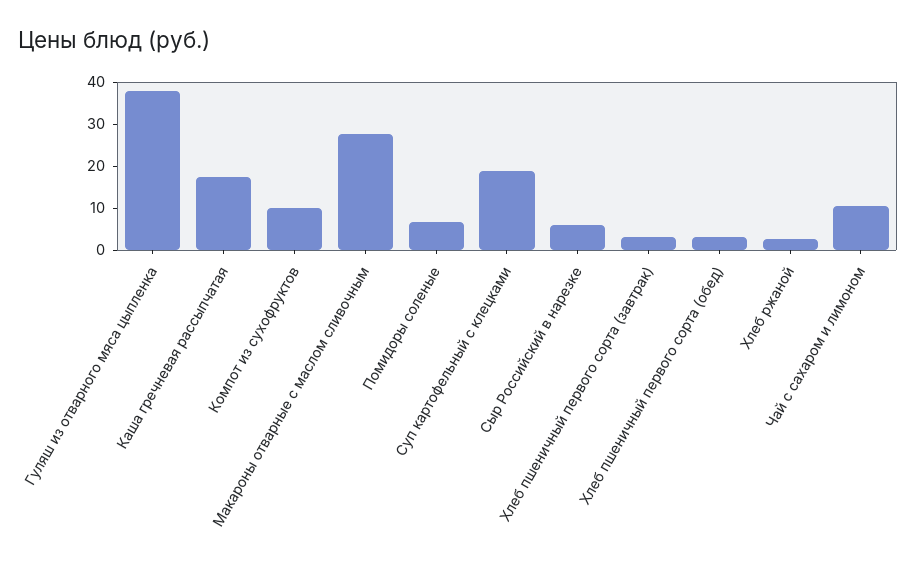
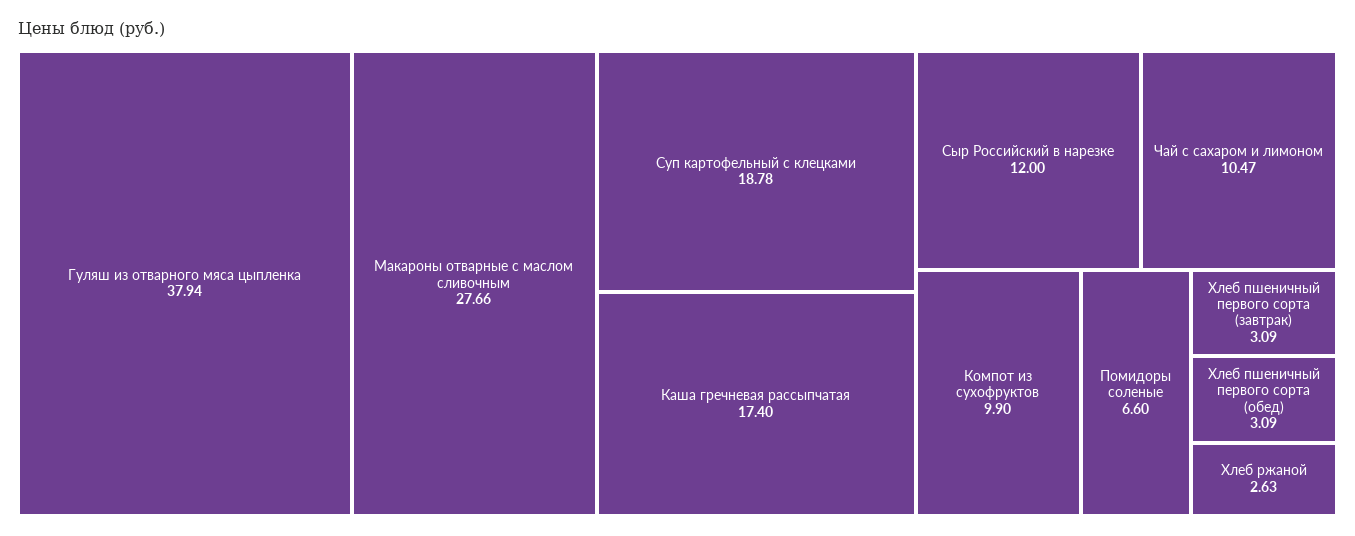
Сыр Российский в нарезке: 6 -> 12

